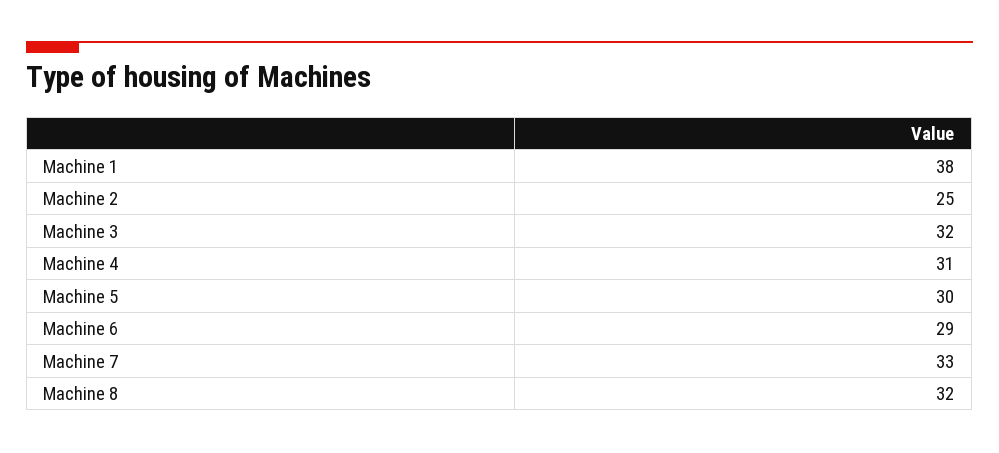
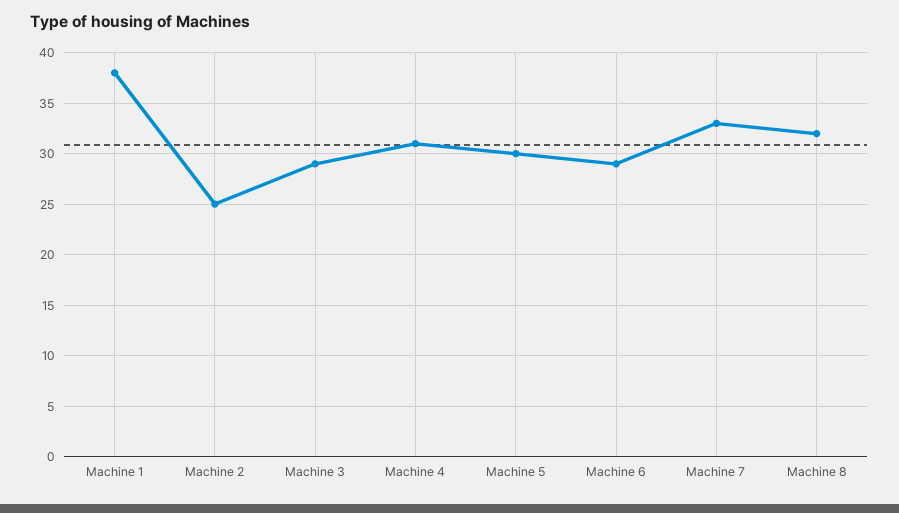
Machine 3: 32 -> 29

